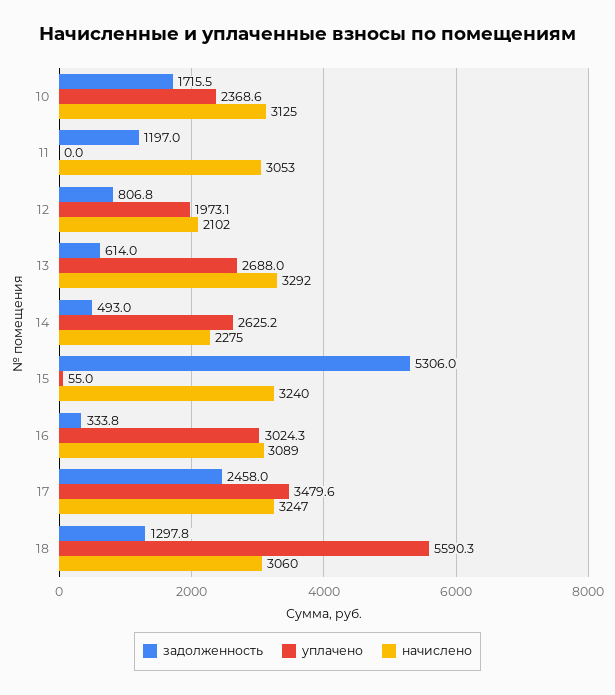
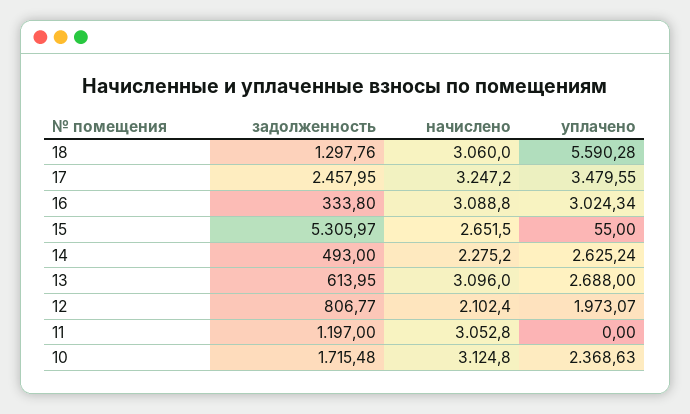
начислено, 13: 3292 -> 3096
начислено, 15: 3240 -> 2651.5

